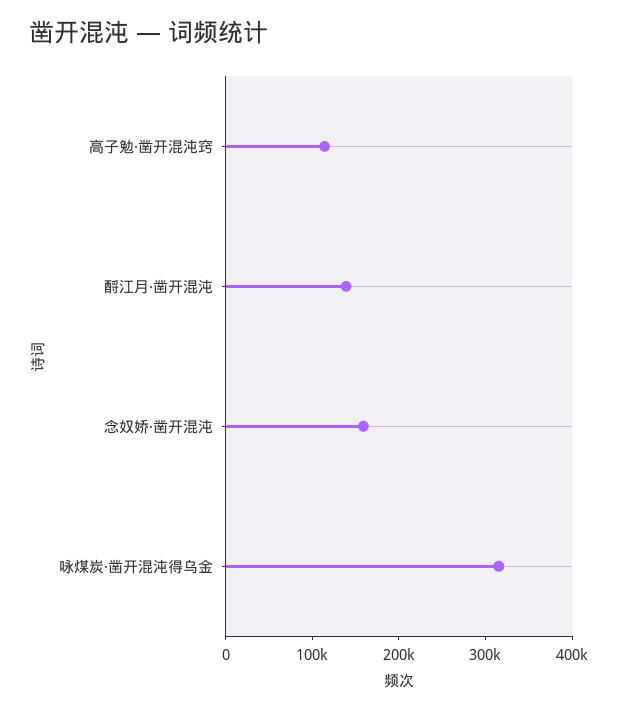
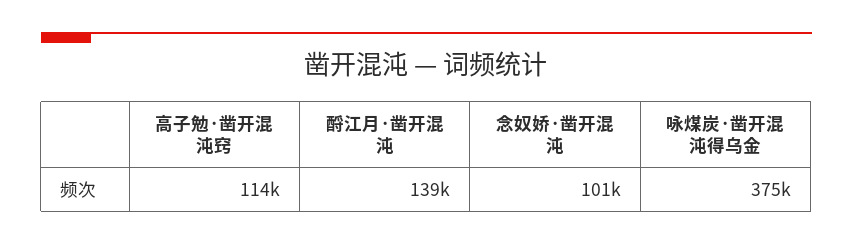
念奴娇·凿开混沌: 160000 -> 101000
咏煤炭·凿开混沌得乌金: 320000 -> 375000

